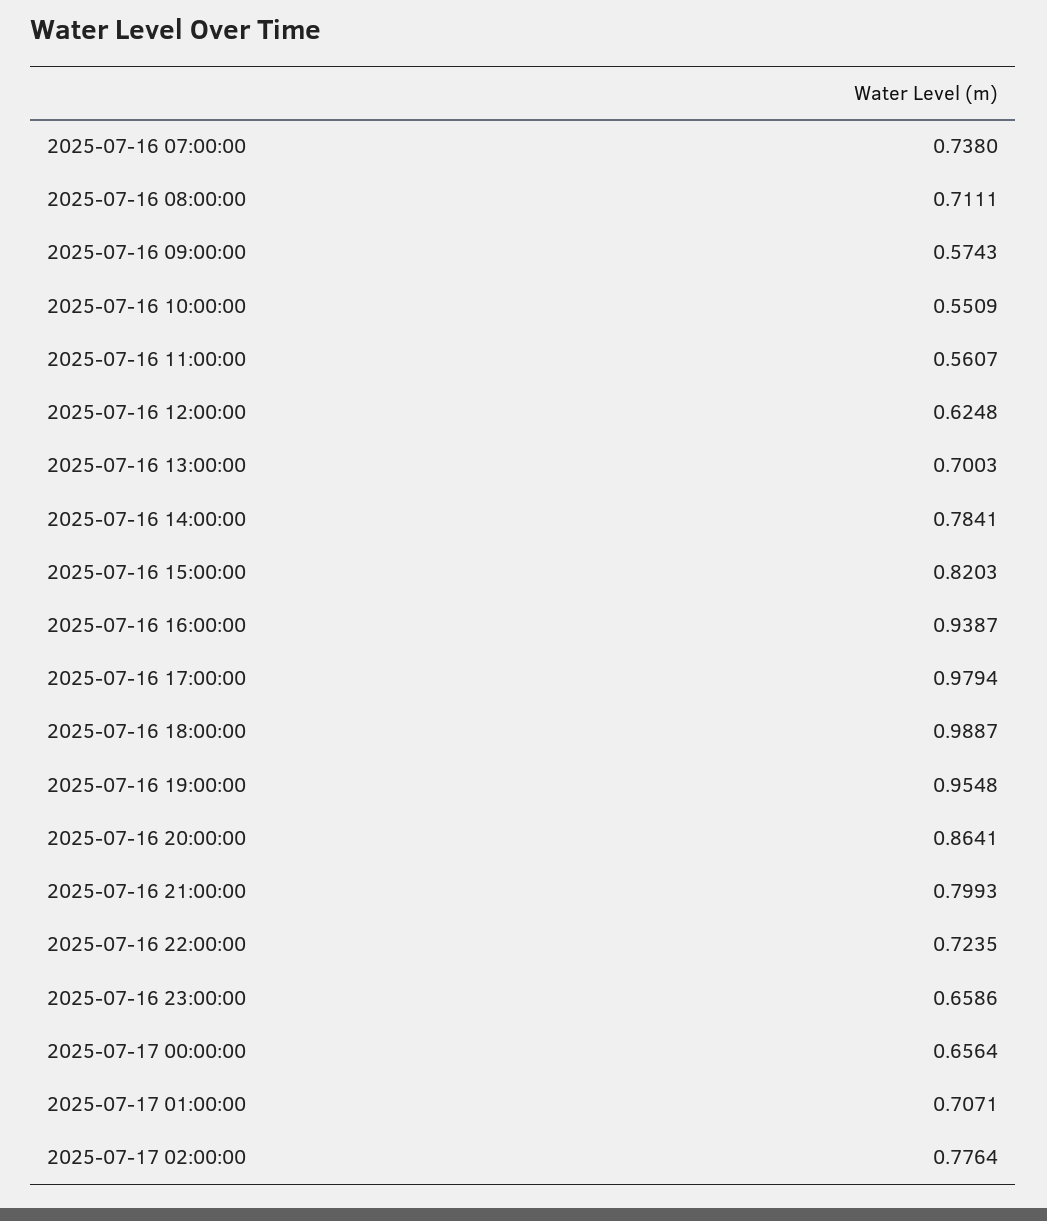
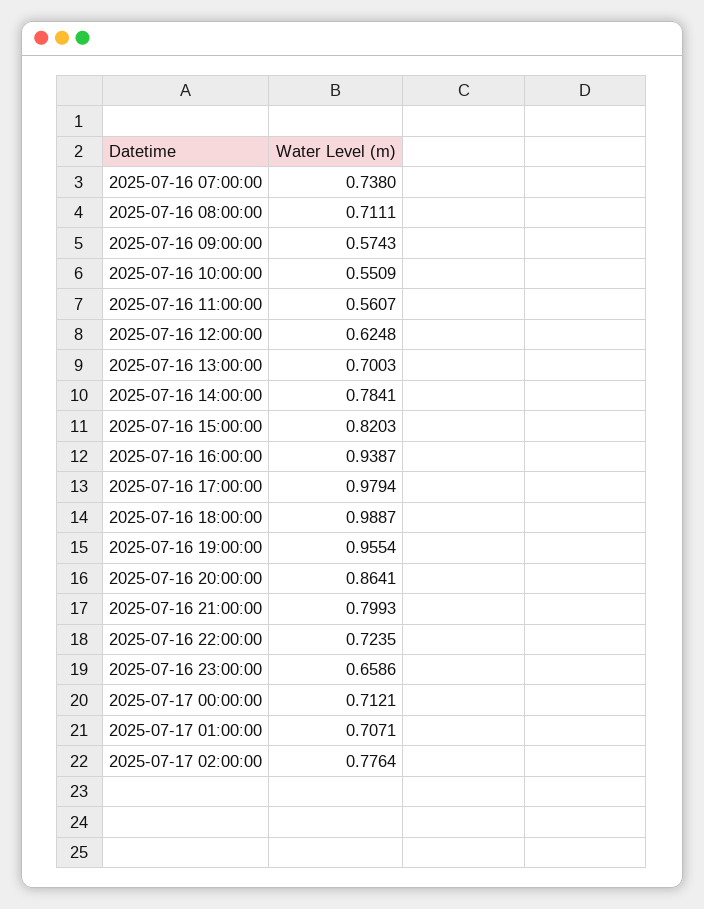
2025-07-16 19:00:00: 0.9548 -> 0.9554
2025-07-17 00:00:00: 0.6564 -> 0.7121

